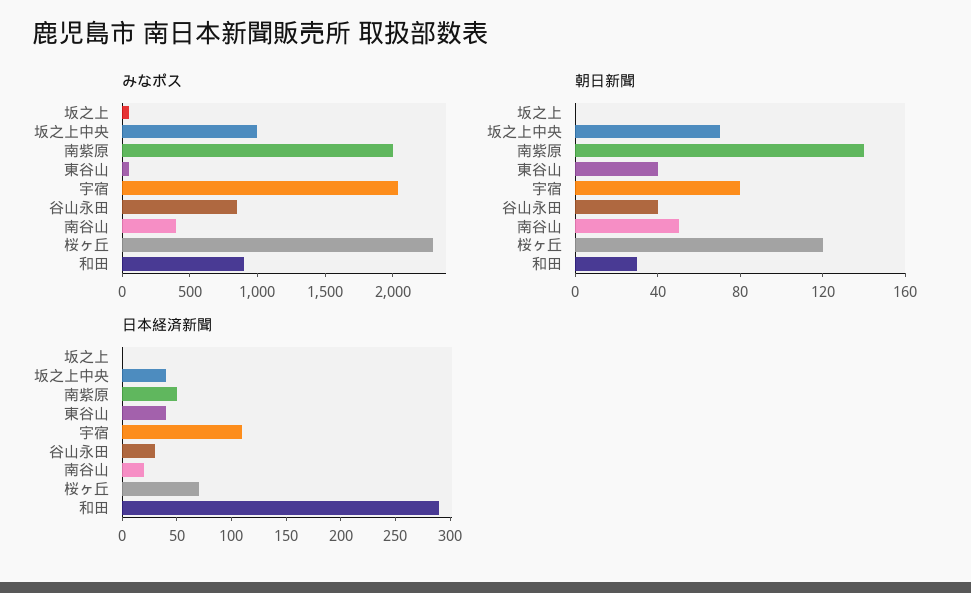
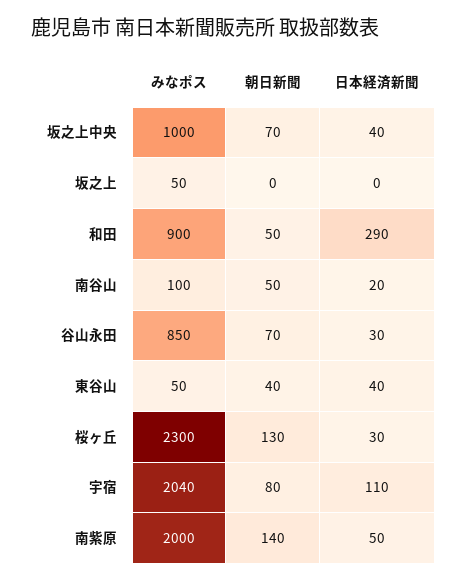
みなポス, 南谷山: 400 -> 100
朝日新聞, 谷山永田: 40 -> 70
朝日新聞, 桜ヶ丘: 120 -> 130
朝日新聞, 和田: 30 -> 50
日本経済新聞, 桜ヶ丘: 70 -> 30

